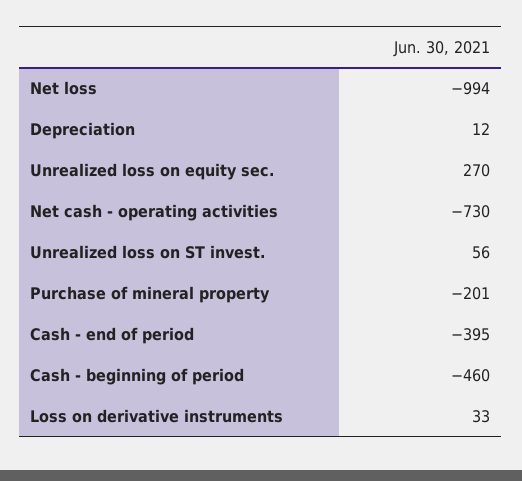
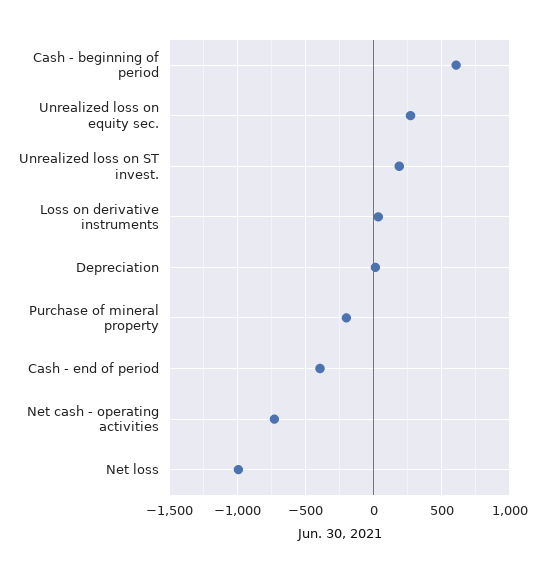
Unrealized loss on ST invest.: 56 -> 200
Cash - beginning of period: -460 -> 600

